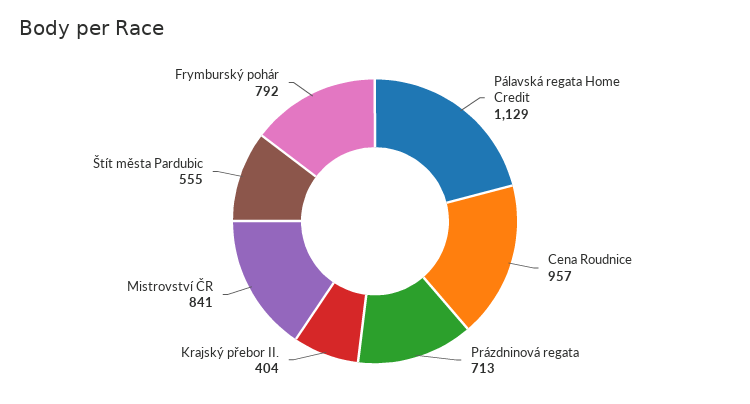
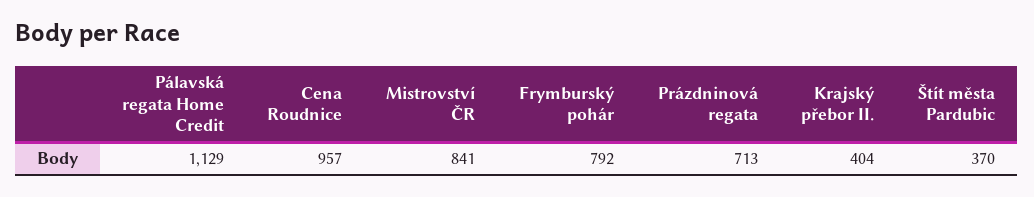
Štít města Pardubic: 555 -> 370

